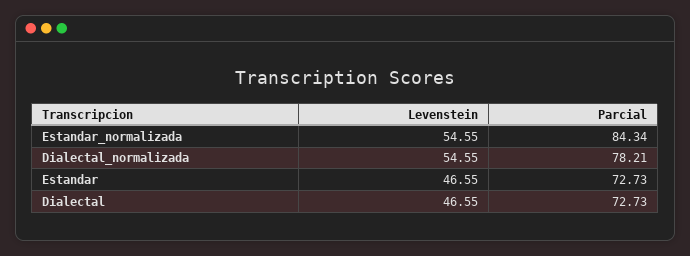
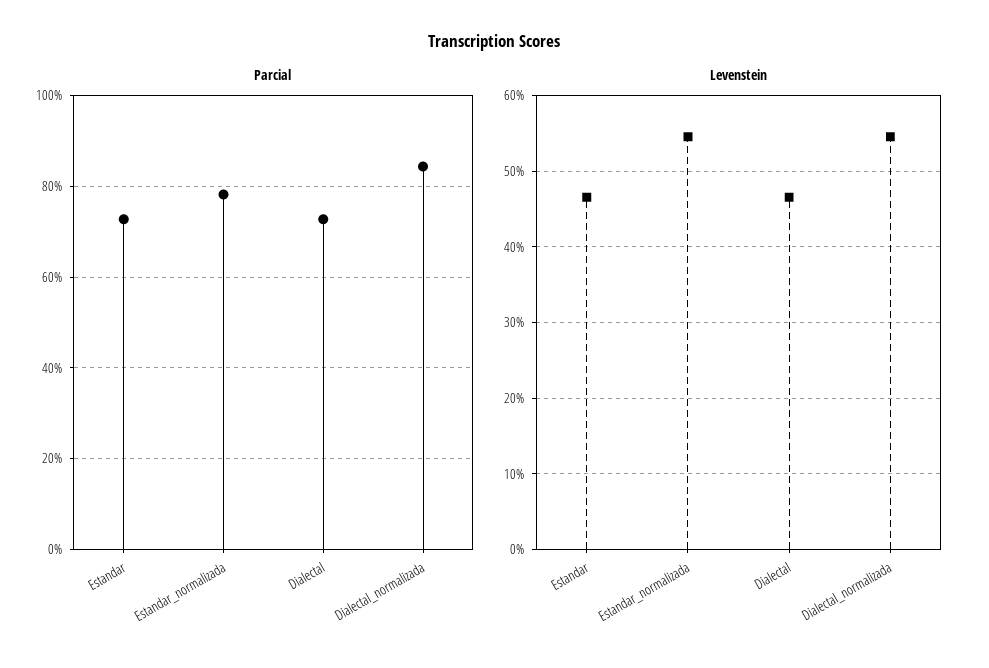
Parcial, Estandar_normalizada: 84.34 -> 78
Parcial, Dialectal_normalizada: 78.21 -> 84

